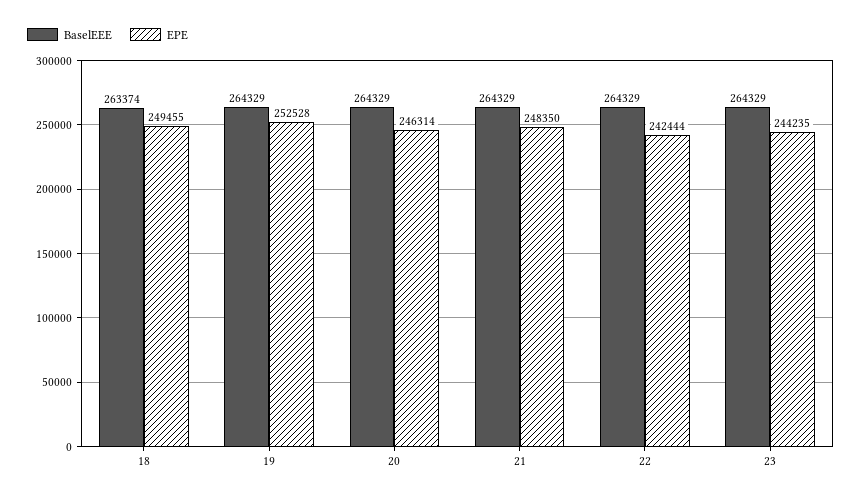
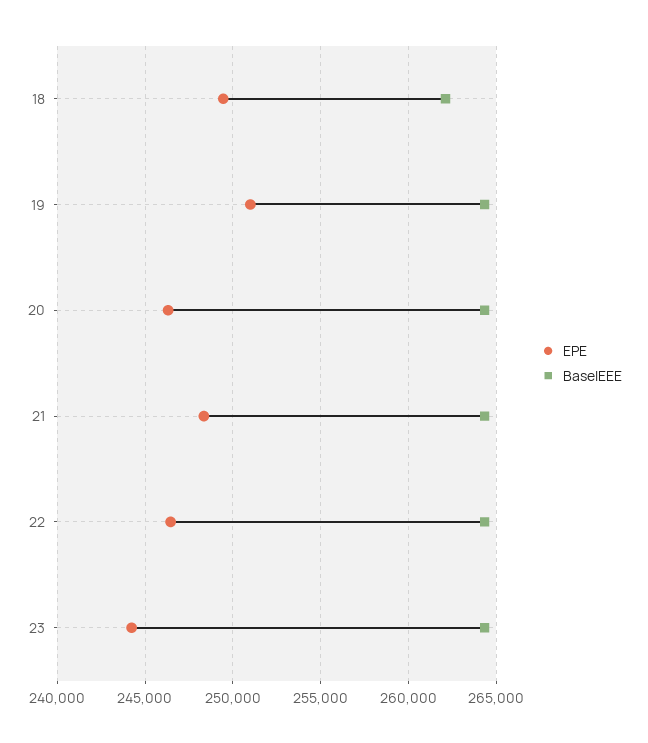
BaselEEE, 18: 263374 -> 262000
EPE, 19: 252528 -> 251000
EPE, 22: 242444 -> 246500

